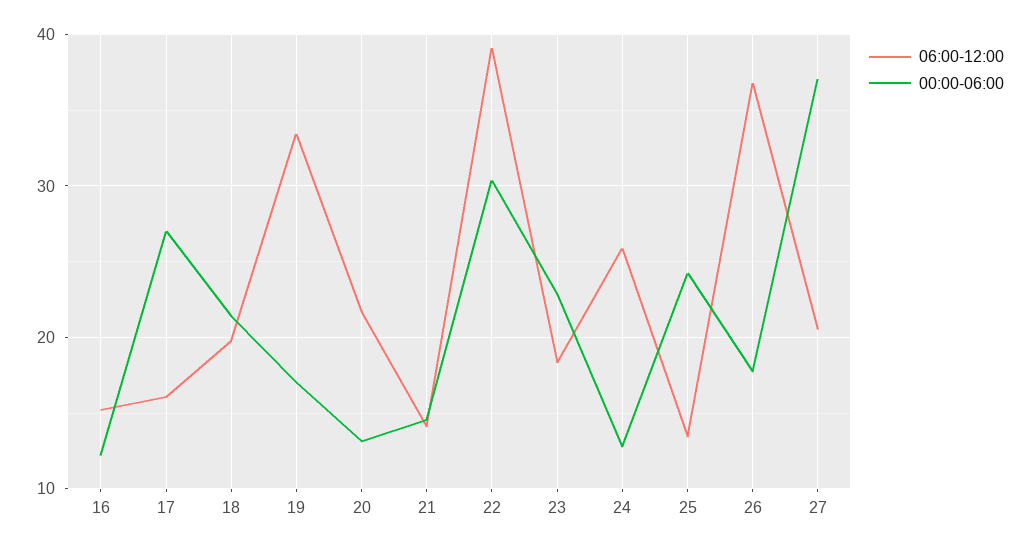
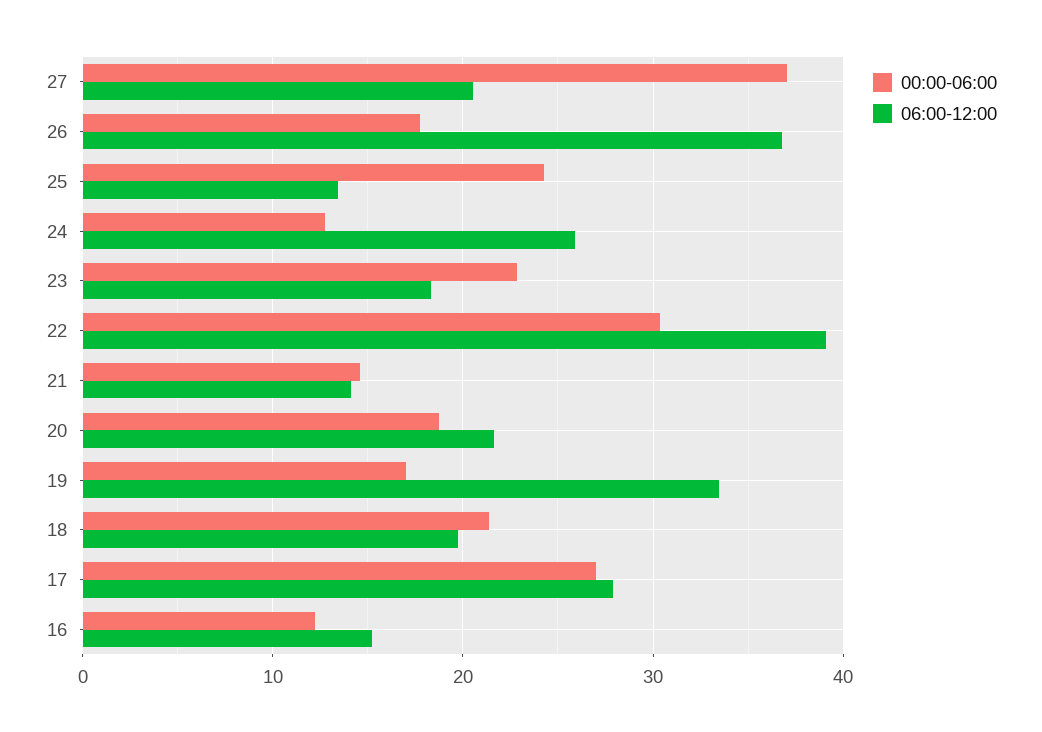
06:00-12:00, 17: 16 -> 28
00:00-06:00, 20: 13 -> 19

